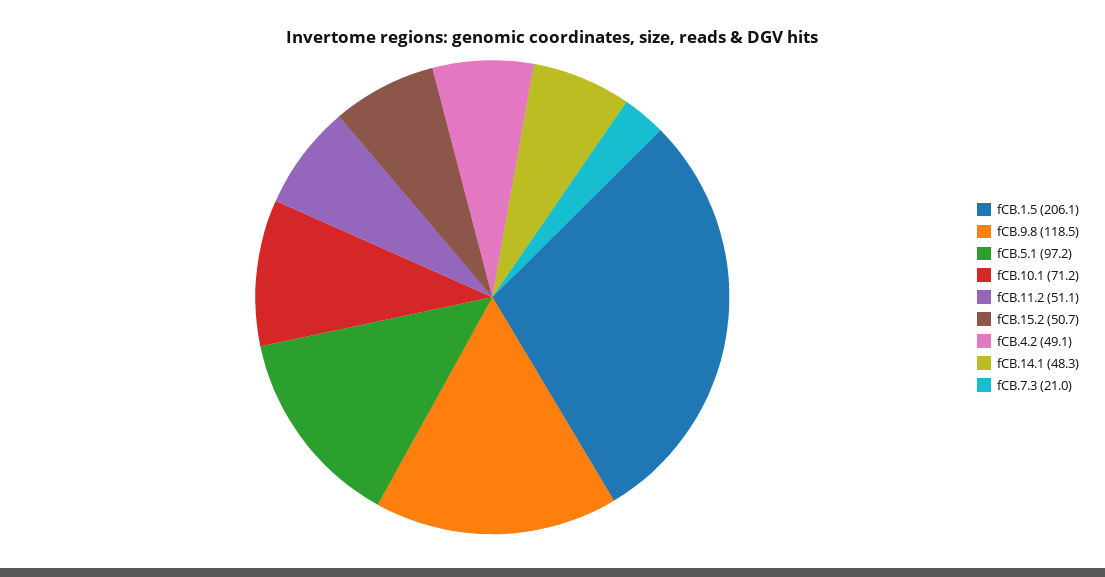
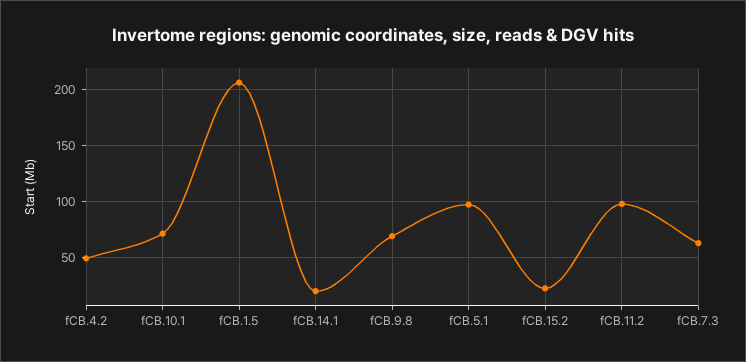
fCB.9.8: 118.5 -> 70
fCB.11.2: 51.1 -> 100
fCB.15.2: 50.7 -> 20
fCB.14.1: 48.3 -> 20
fCB.7.3: 21 -> 60

